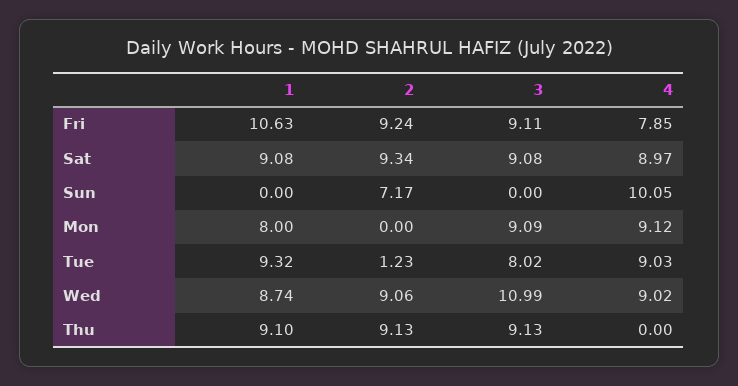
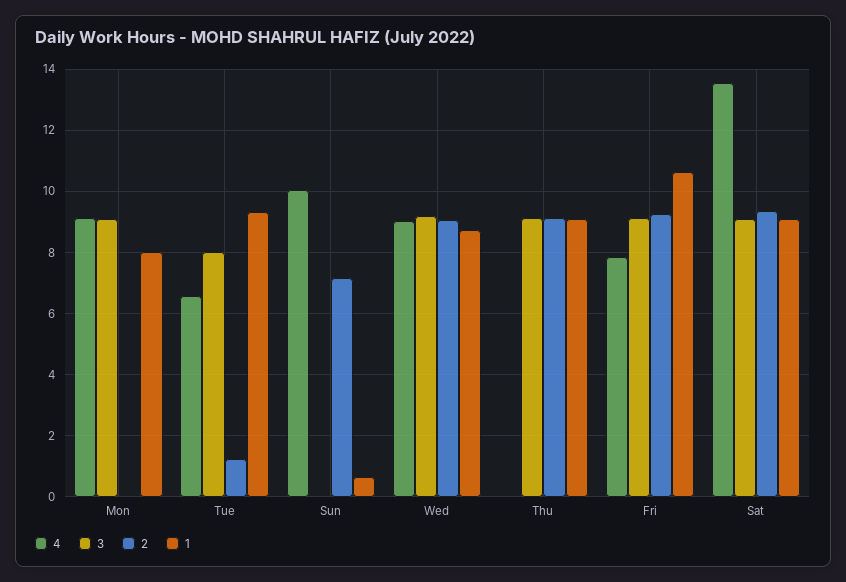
4, Sat: 8.97 -> 13.6
1, Sun: 0 -> 0.6
4, Tue: 9.03 -> 6.6
3, Wed: 10.99 -> 9.2

